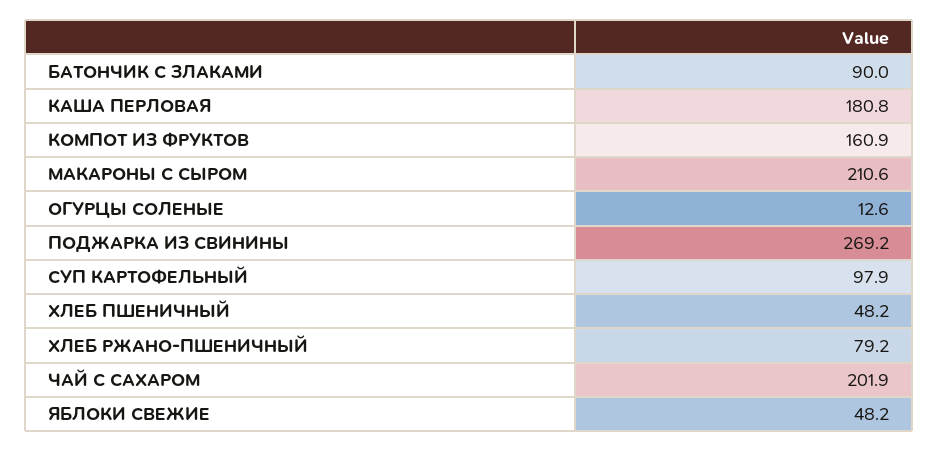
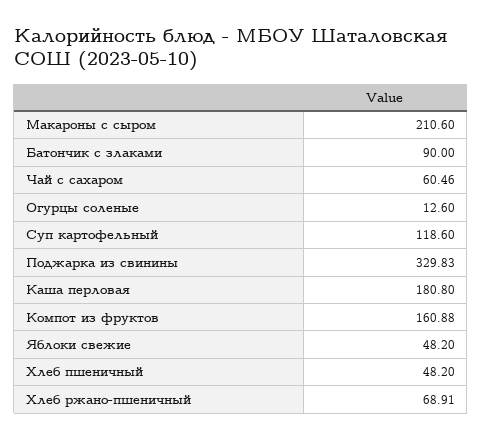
ПОДЖАРКА ИЗ СВИНИНЫ: 269.2 -> 329.83
СУП КАРТОФЕЛЬНЫЙ: 97.9 -> 118.6
ХЛЕБ РЖАНО-ПШЕНИЧНЫЙ: 79.2 -> 68.91
ЧАЙ С САХАРОМ: 201.9 -> 60.46

